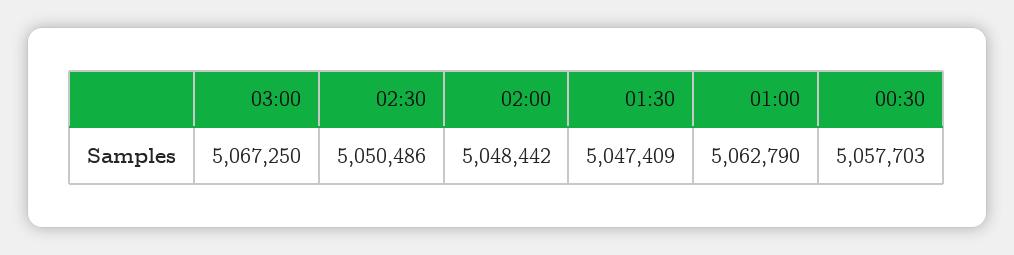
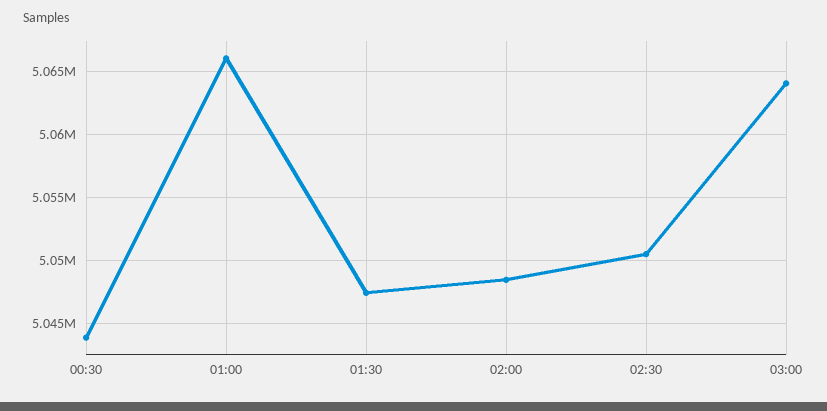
03:00: 5067250 -> 5064000
01:00: 5062790 -> 5066000
00:30: 5057703 -> 5044000

